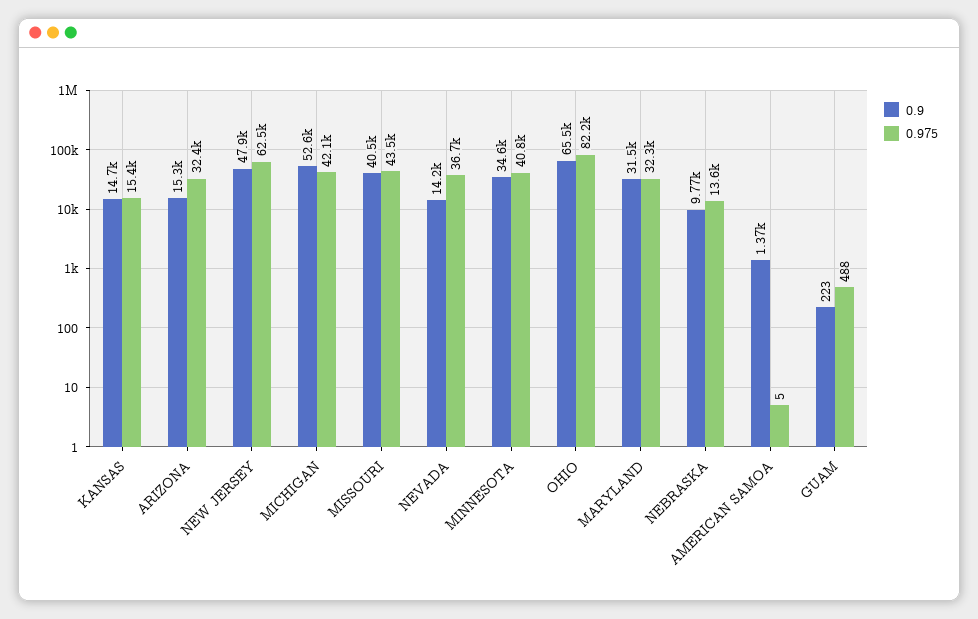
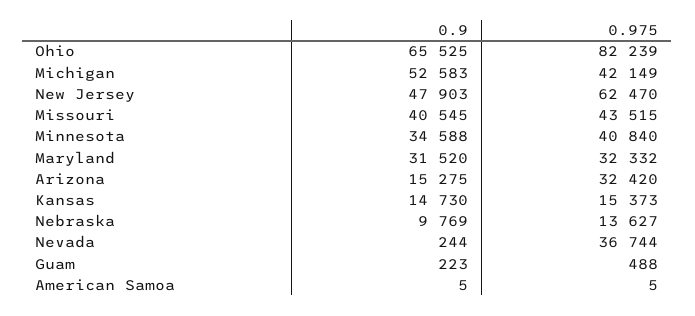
0.9, NEVADA: 14200 -> 244
0.9, AMERICAN SAMOA: 1370 -> 5

